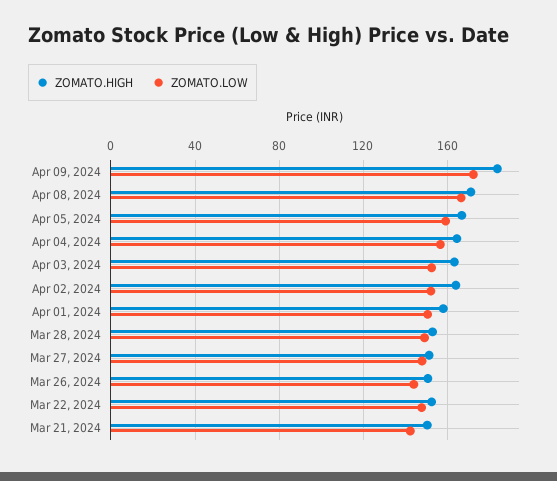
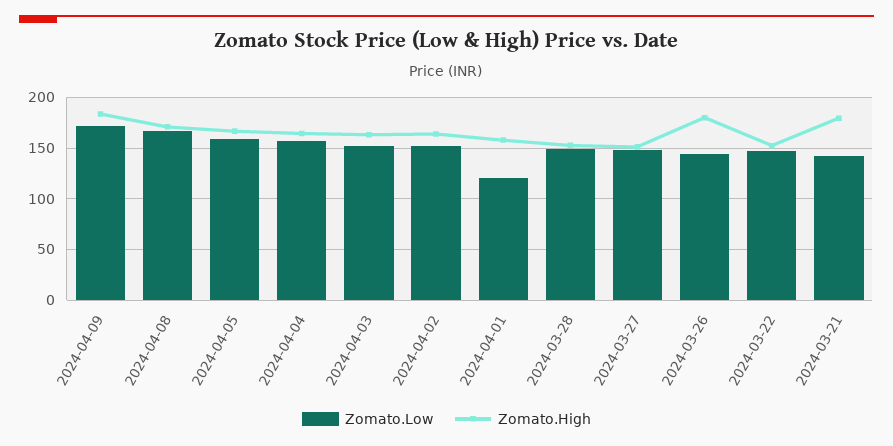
ZOMATO.LOW, Apr 01, 2024: 150 -> 120
ZOMATO.HIGH, Mar 26, 2024: 150 -> 180
ZOMATO.HIGH, Mar 21, 2024: 150 -> 180

